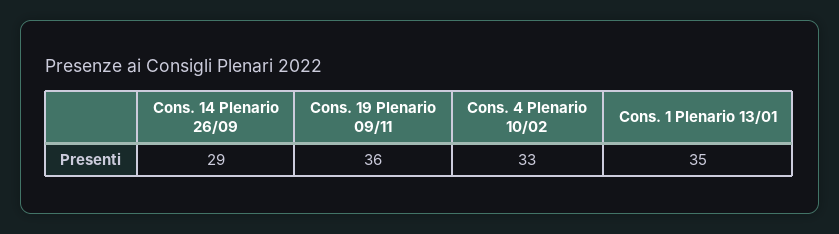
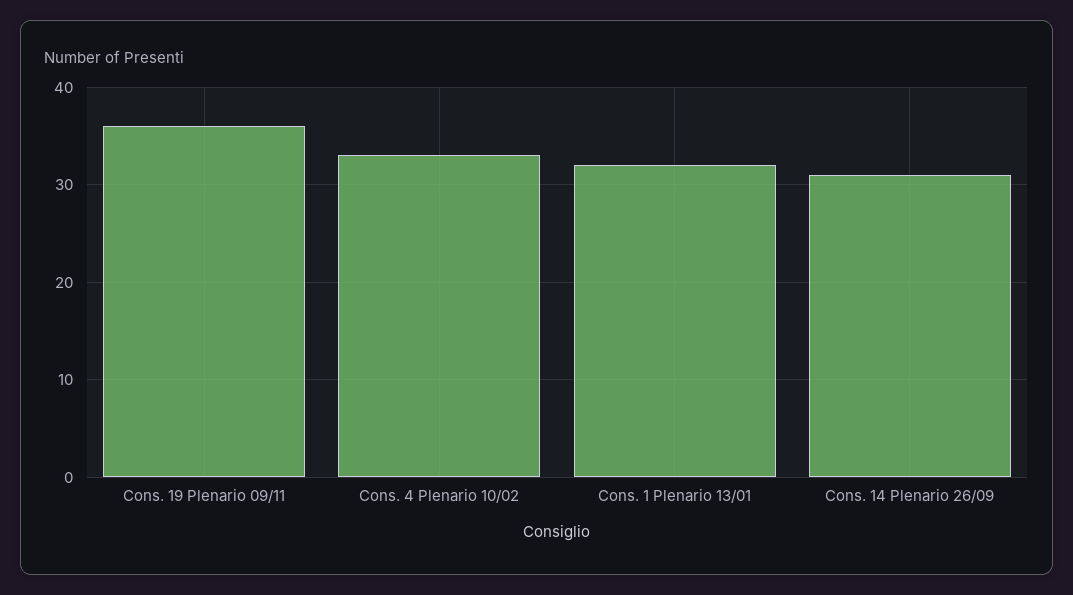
Cons. 14 Plenario 26/09: 29 -> 31
Cons. 1 Plenario 13/01: 35 -> 32

